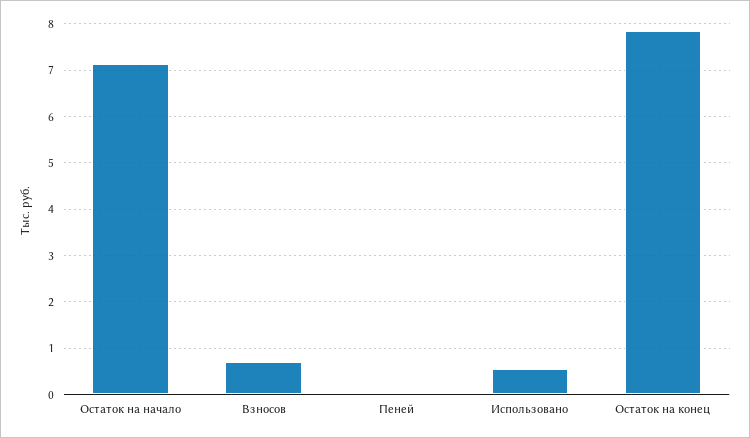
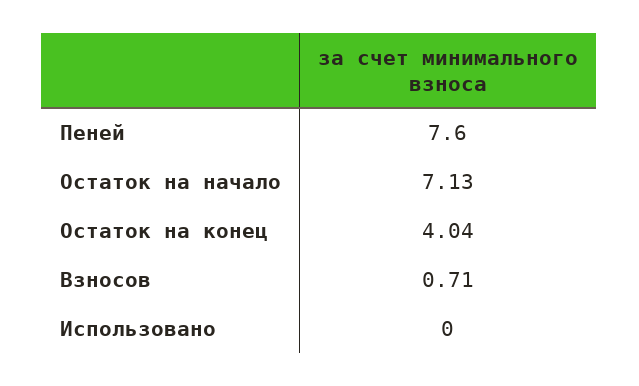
Пеней: 0 -> 7.6
Использовано: 0.6 -> 0
Остаток на конец: 7.8 -> 4.04

